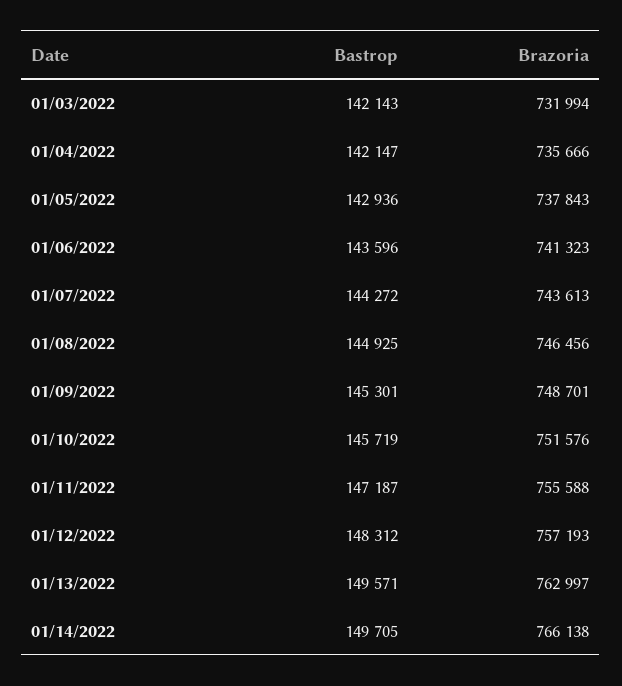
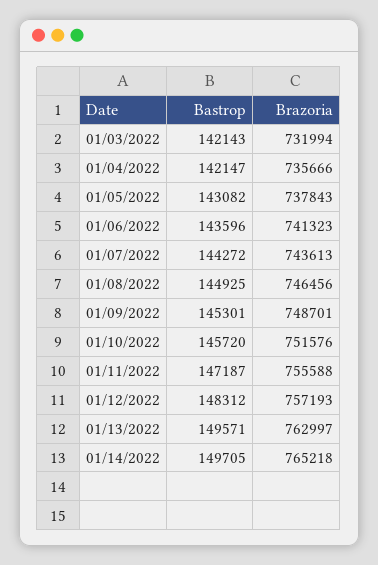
Bastrop, 01/05/2022: 142936 -> 143082
Bastrop, 01/10/2022: 145719 -> 145720
Brazoria, 01/14/2022: 766138 -> 765218

